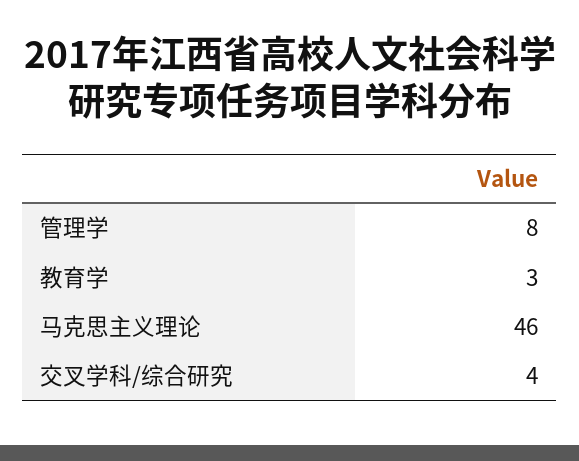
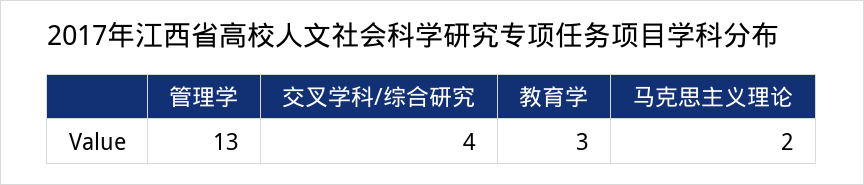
管理学: 8 -> 13
马克思主义理论: 46 -> 2

